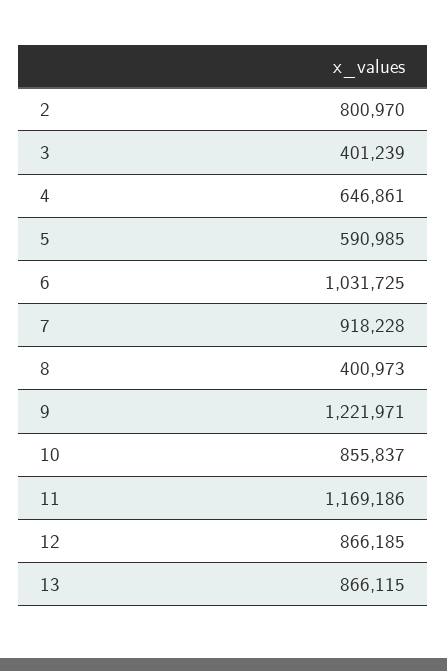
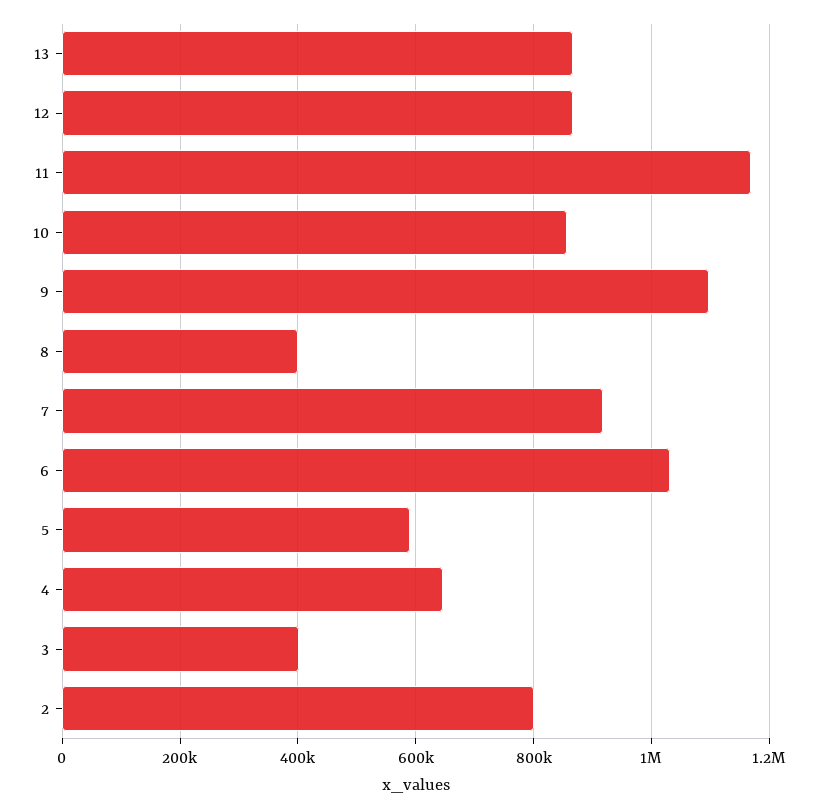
9: 1221971 -> 1100000

